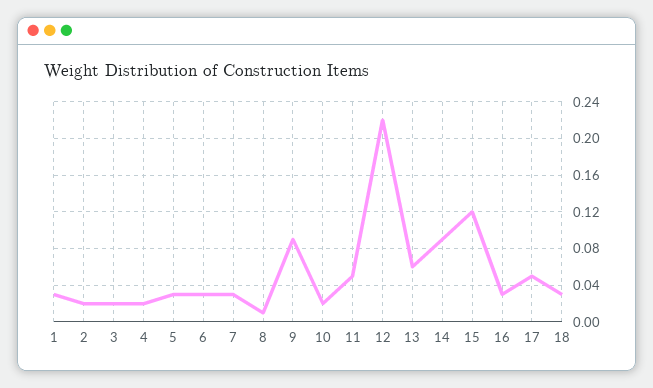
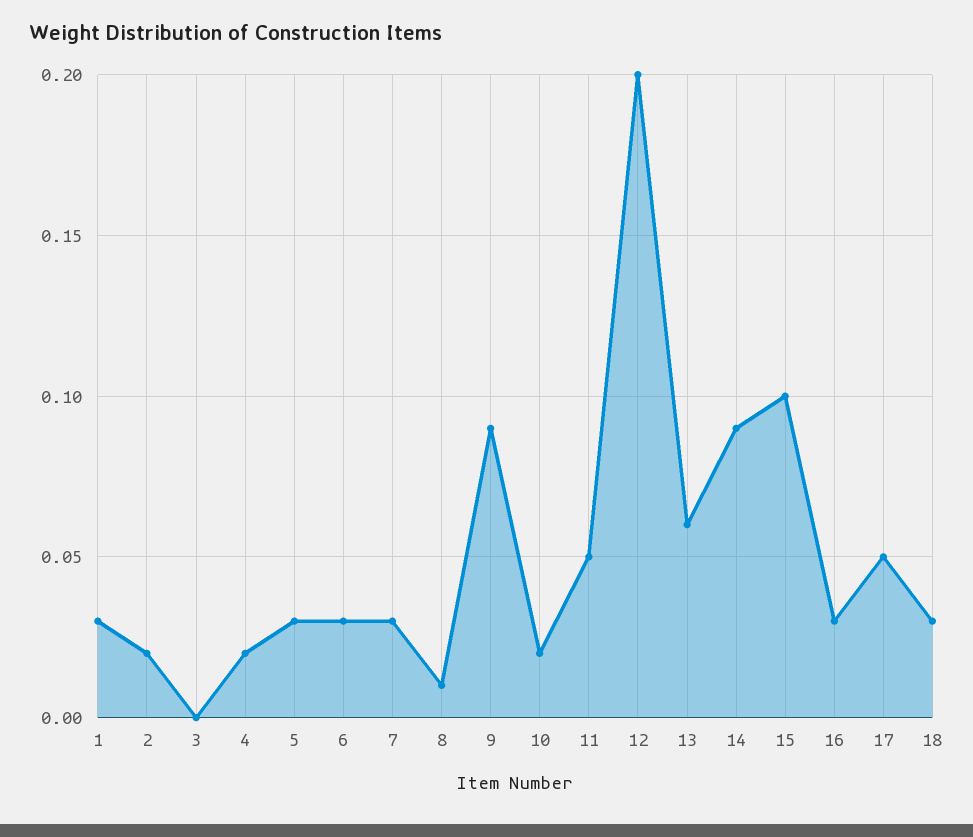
3: 0.02 -> 0
12: 0.22 -> 0.2
15: 0.12 -> 0.1

